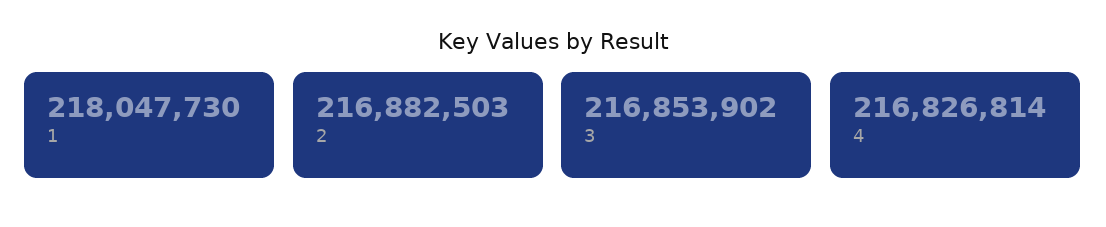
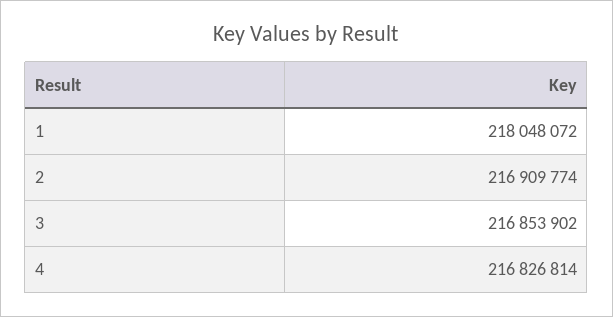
1: 218047730 -> 218048072
2: 216882503 -> 216909774

